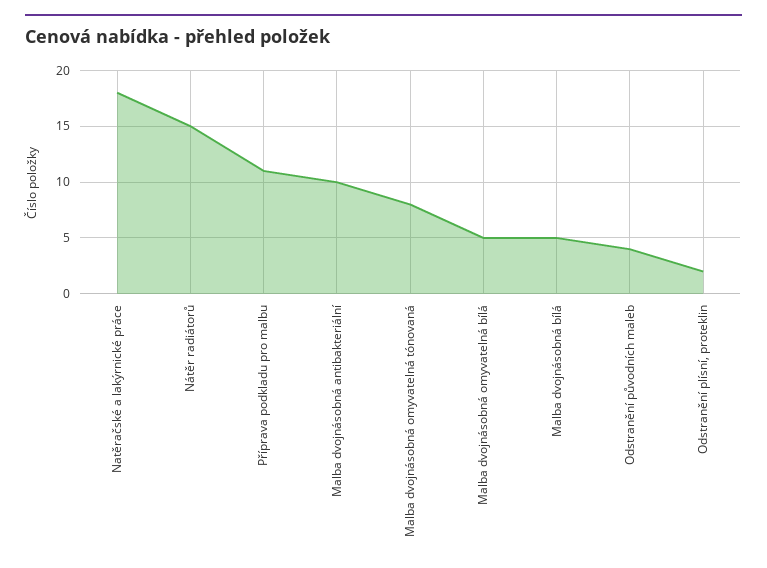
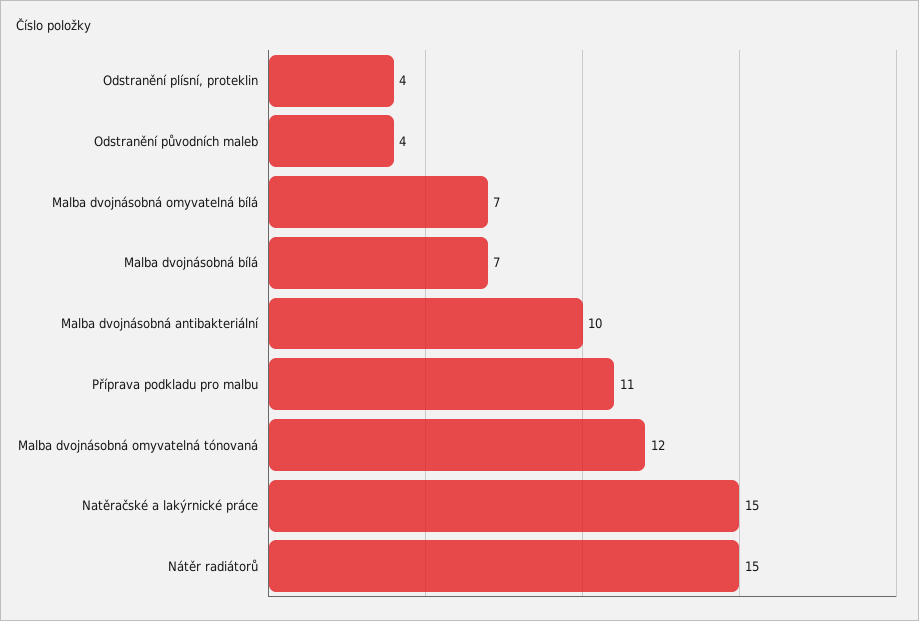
Natěračské a lakýrnické práce: 18 -> 15
Malba dvojnásobná omyvatelná tónovaná: 8 -> 12
Malba dvojnásobná omyvatelná bílá: 5 -> 7
Malba dvojnásobná bílá: 5 -> 7
Odstranění plísní, proteklin: 2 -> 4

